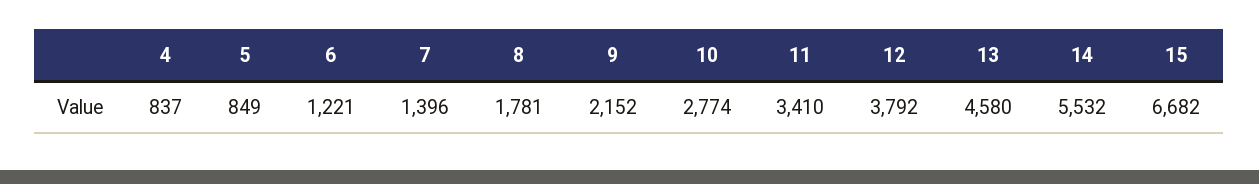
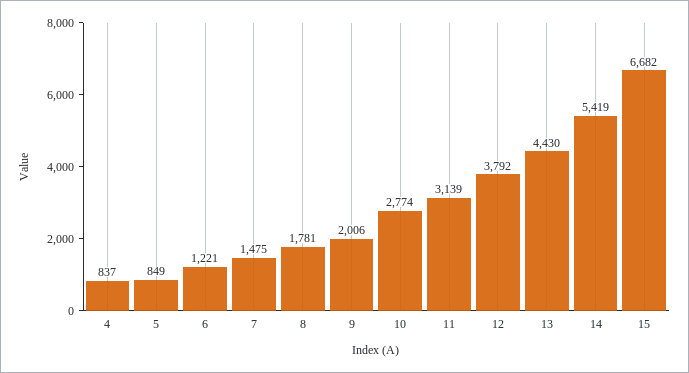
7: 1396 -> 1475
9: 2152 -> 2006
11: 3410 -> 3139
13: 4580 -> 4430
14: 5532 -> 5419

